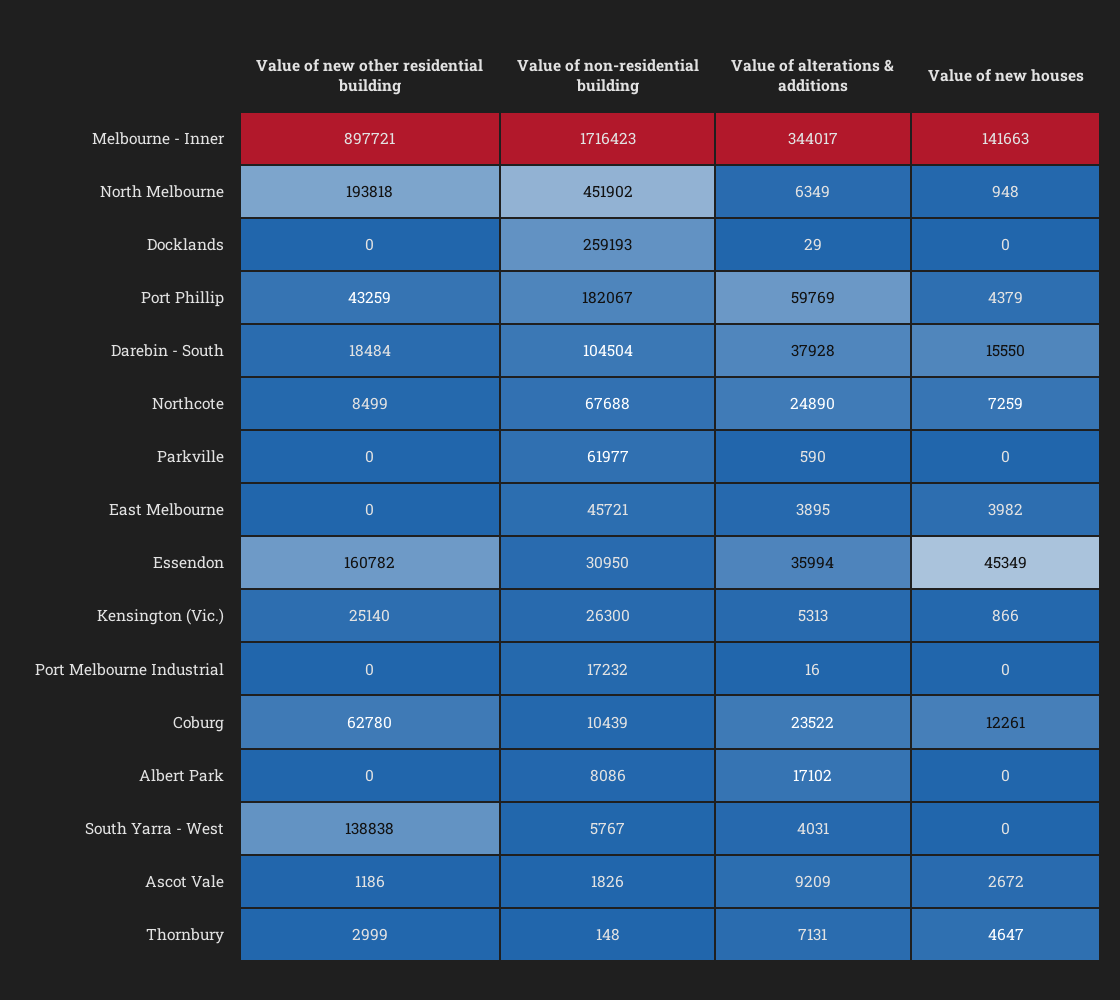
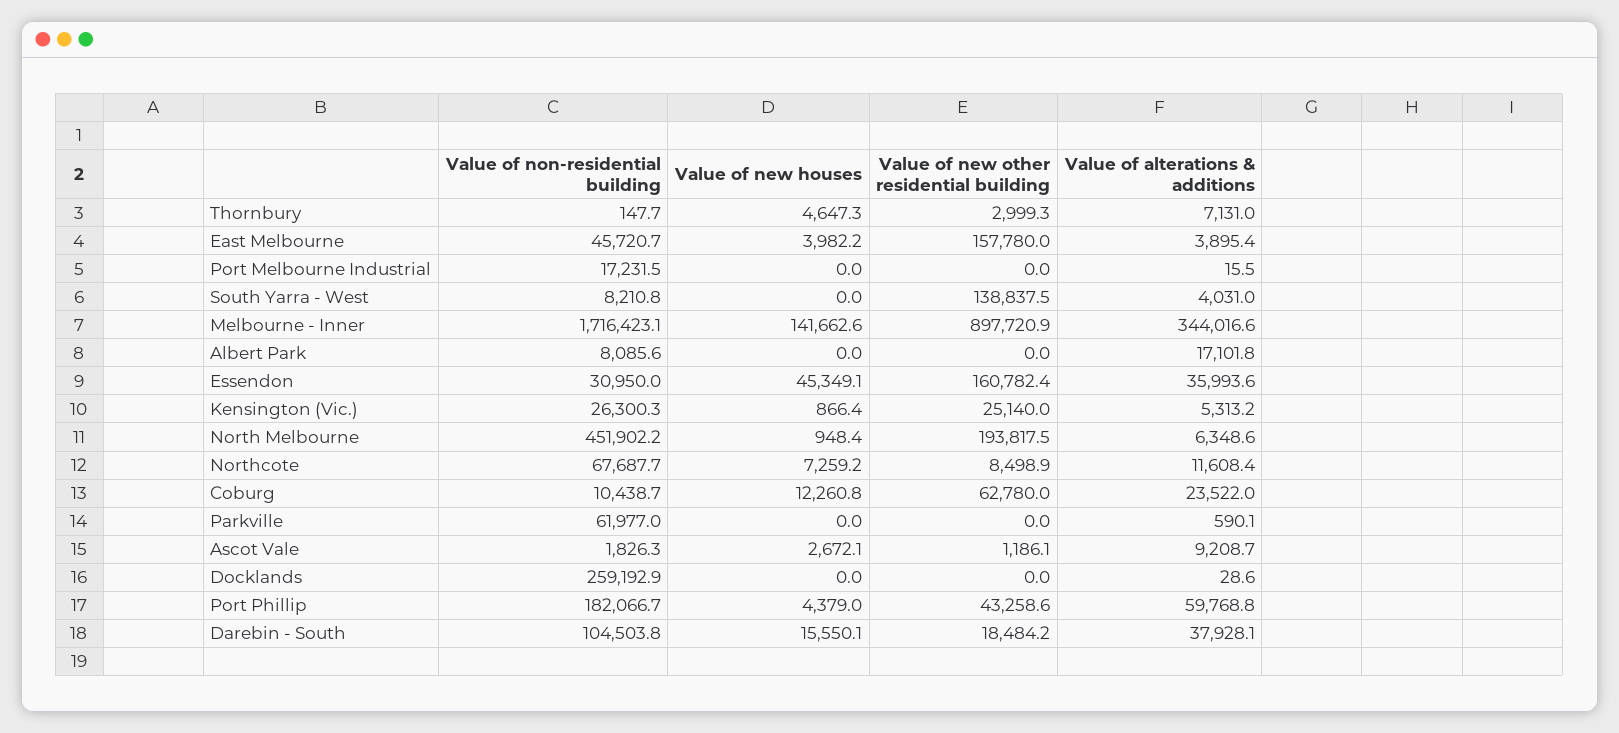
Value of alterations & additions, Northcote: 24890 -> 11608.4
Value of new other residential building, East Melbourne: 0 -> 157780
Value of non-residential building, South Yarra - West: 5767 -> 8210.8

